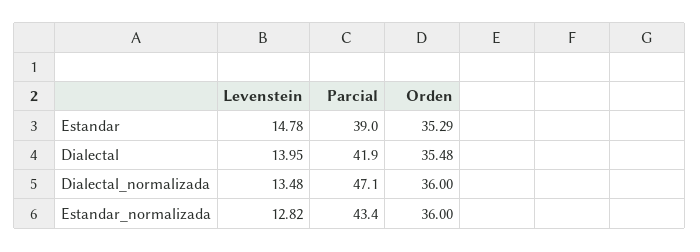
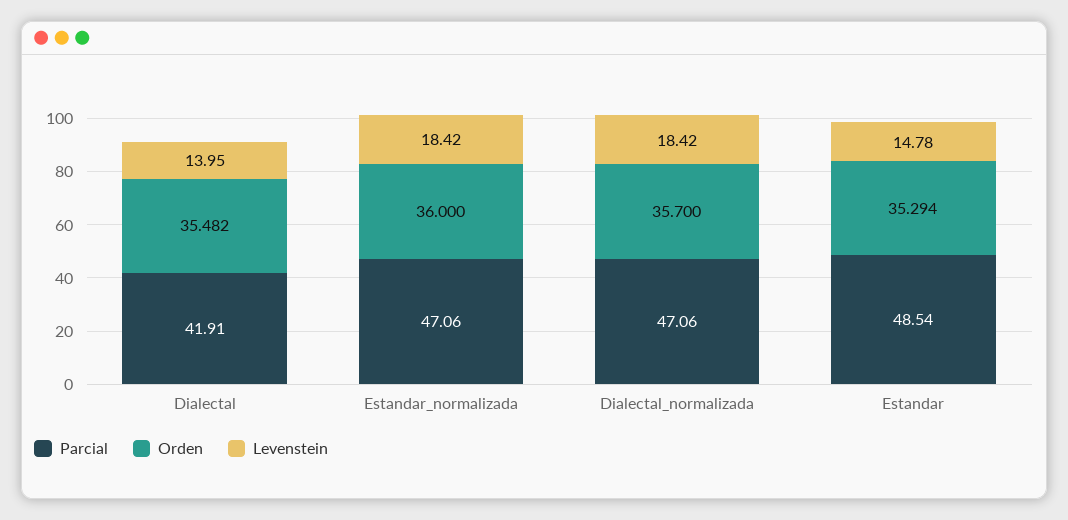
Parcial, Estandar: 39 -> 48.54
Levenstein, Dialectal_normalizada: 13.48 -> 18.42
Orden, Dialectal_normalizada: 36 -> 35.7
Levenstein, Estandar_normalizada: 12.82 -> 18.42
Parcial, Estandar_normalizada: 43.4 -> 47.06

